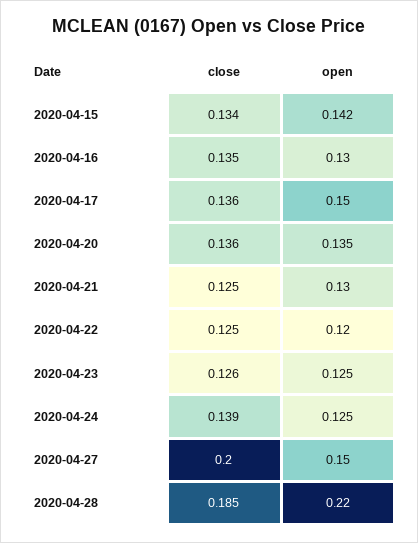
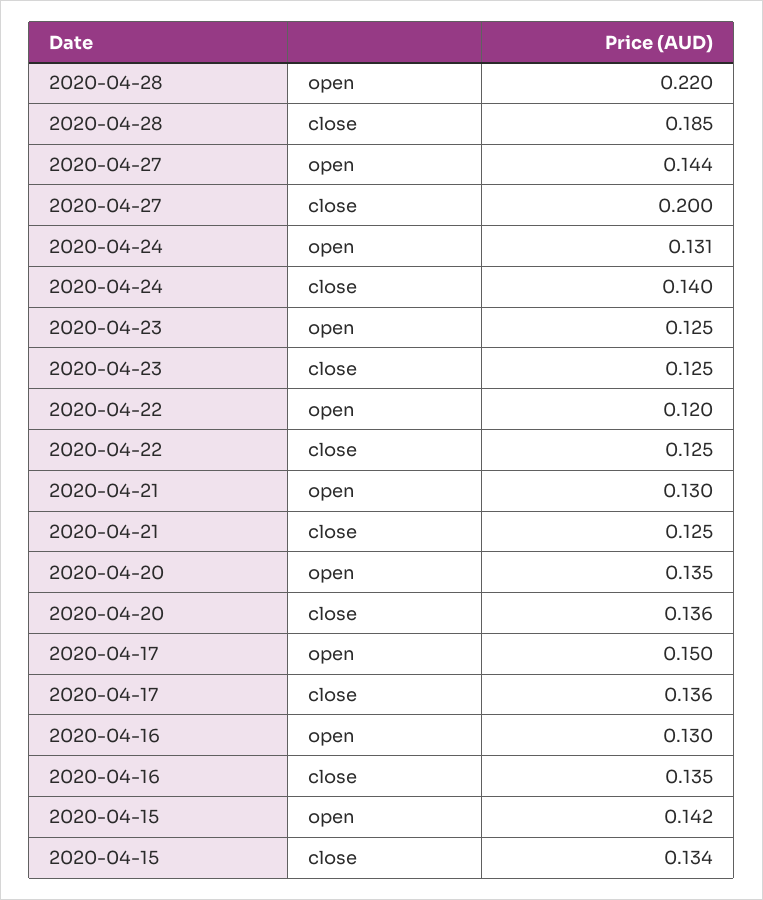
close, 2020-04-23: 0.126 -> 0.125
close, 2020-04-24: 0.139 -> 0.14
open, 2020-04-24: 0.125 -> 0.131
open, 2020-04-27: 0.15 -> 0.144

